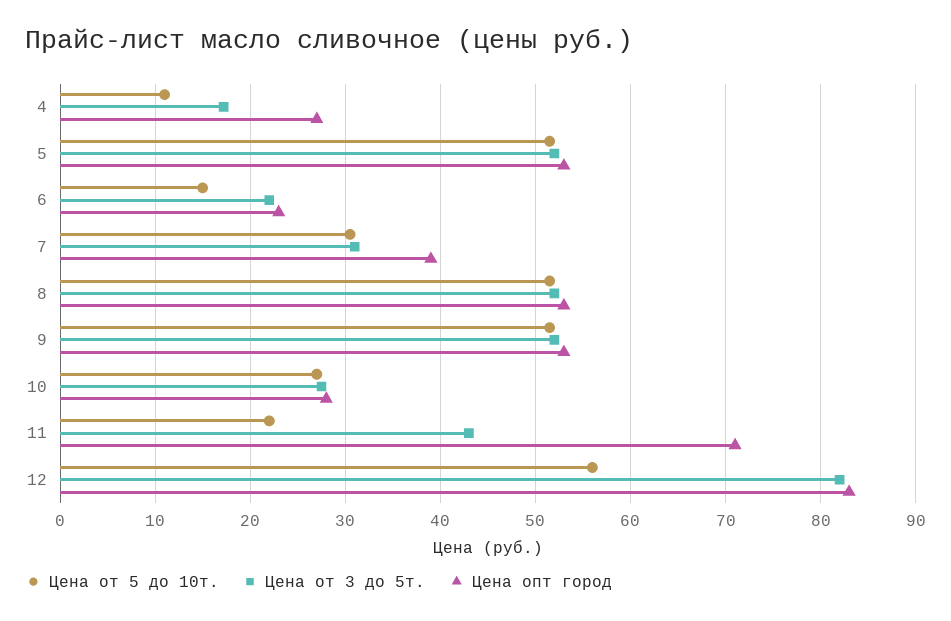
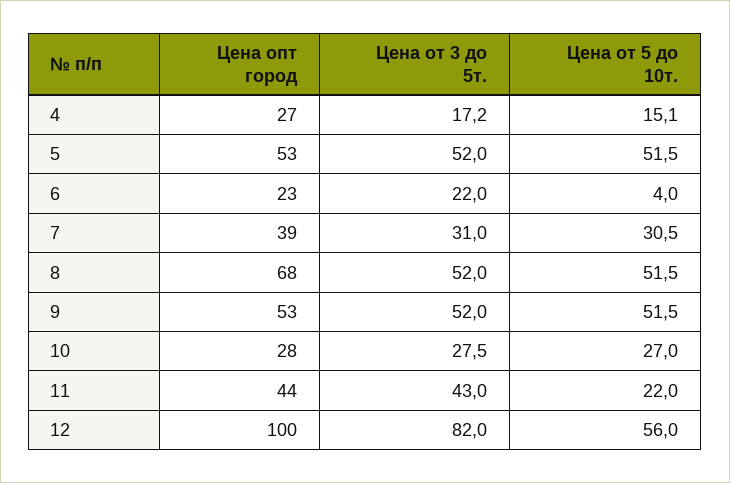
Цена от 5 до 10т., 4: 11 -> 15.1
Цена от 5 до 10т., 6: 15 -> 4
Цена опт город, 8: 53 -> 68
Цена опт город, 11: 71 -> 44
Цена опт город, 12: 83 -> 100

